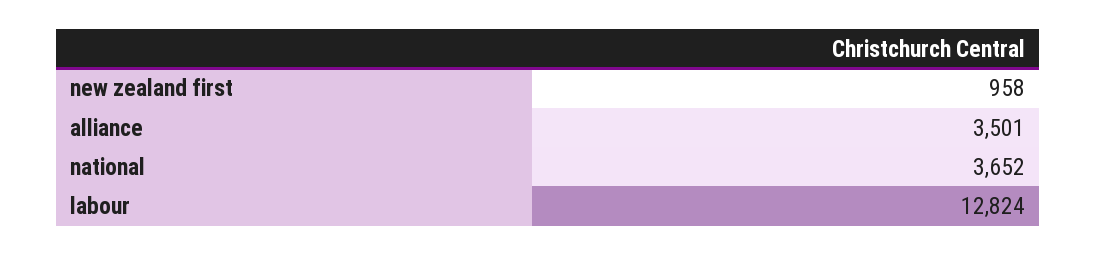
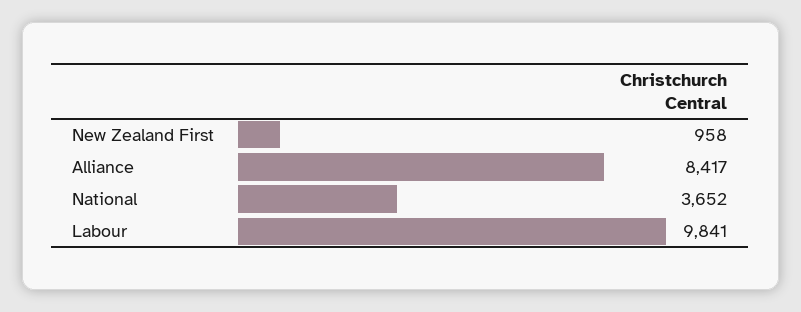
alliance: 3501 -> 8417
labour: 12824 -> 9841

